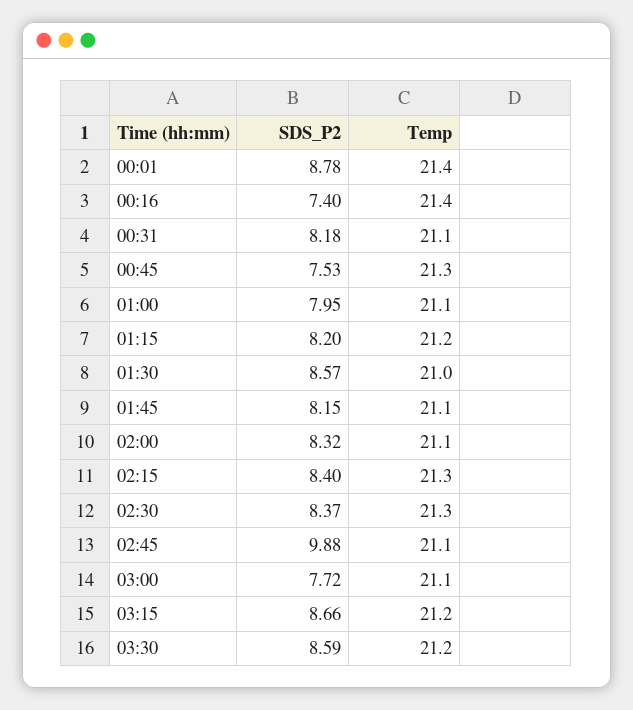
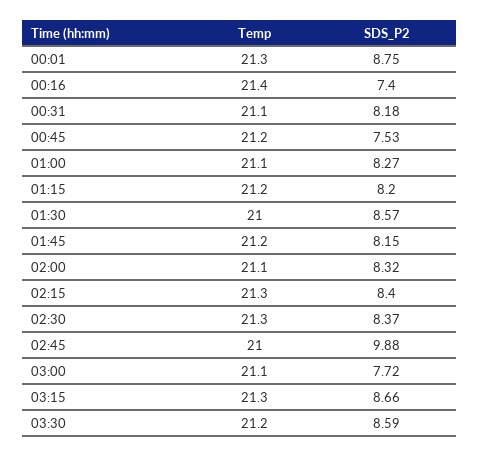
SDS_P2, 00:01: 8.78 -> 8.75
Temp, 00:01: 21.4 -> 21.3
Temp, 00:45: 21.3 -> 21.2
SDS_P2, 01:00: 7.95 -> 8.27
Temp, 01:45: 21.1 -> 21.2
Temp, 02:45: 21.1 -> 21
Temp, 03:15: 21.2 -> 21.3

